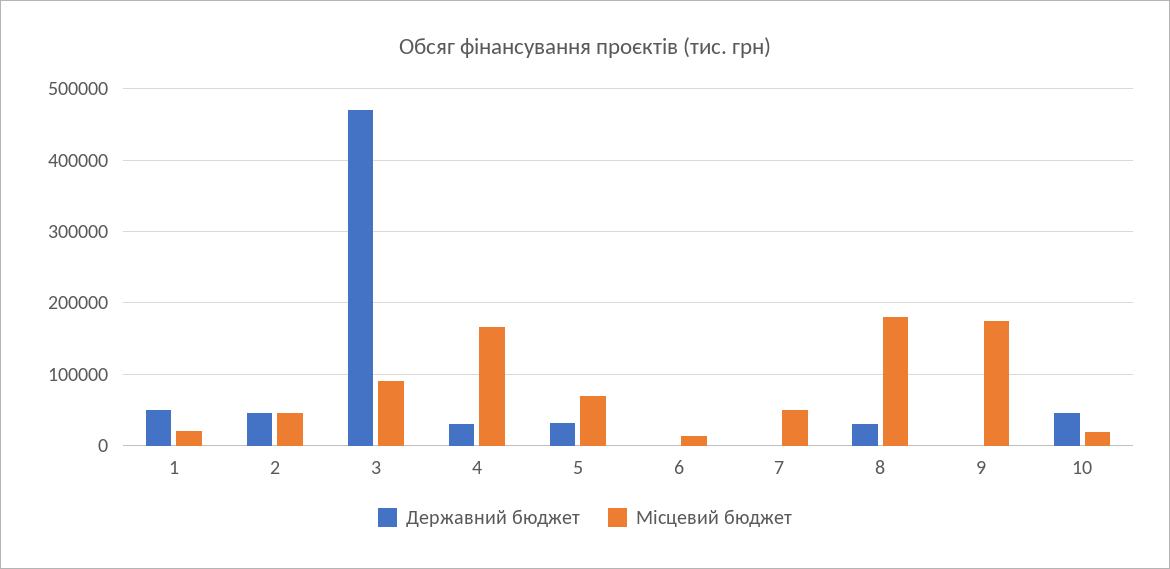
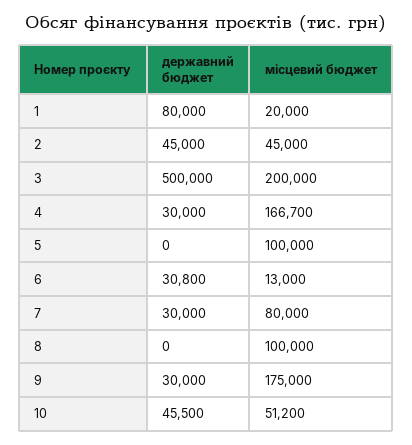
Державний бюджет, 1: 50000 -> 80000
Державний бюджет, 3: 470000 -> 500000
Місцевий бюджет, 3: 90000 -> 200000
Державний бюджет, 5: 30000 -> 0
Місцевий бюджет, 5: 70000 -> 100000
Державний бюджет, 6: 0 -> 30800
Державний бюджет, 7: 0 -> 30000
Місцевий бюджет, 7: 50000 -> 80000
Державний бюджет, 8: 30000 -> 0
Місцевий бюджет, 8: 180000 -> 100000
Державний бюджет, 9: 0 -> 30000
Місцевий бюджет, 10: 20000 -> 51200

